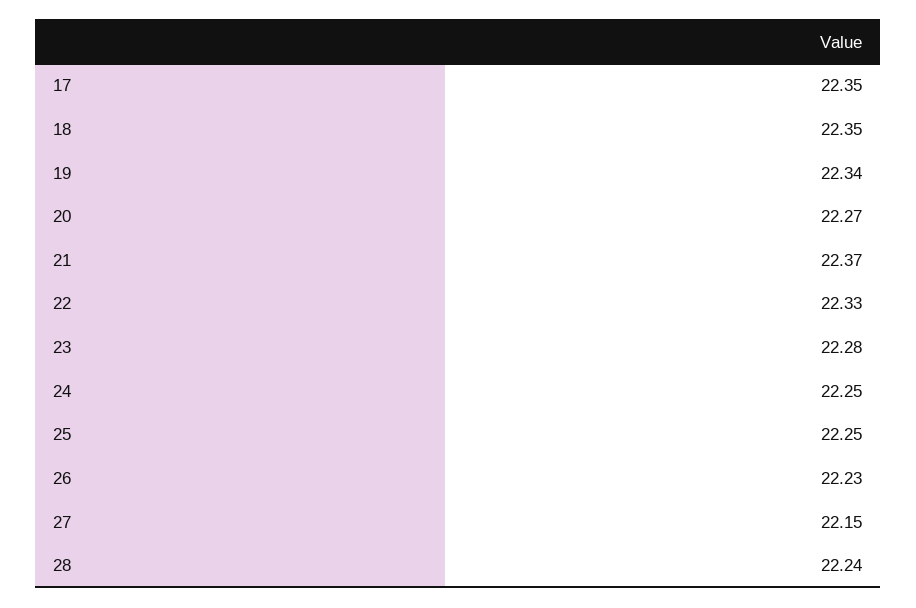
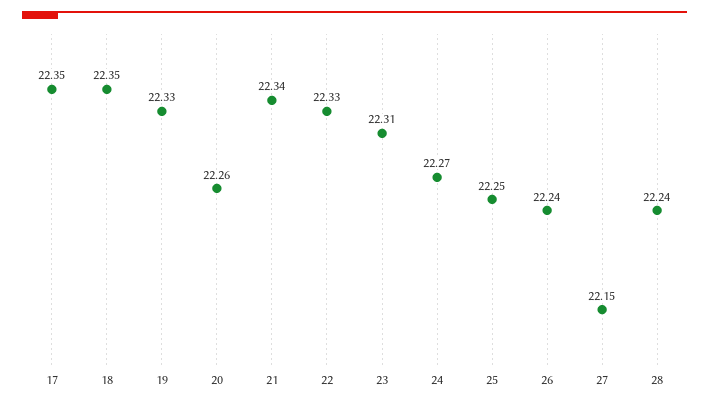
19: 22.34 -> 22.33
20: 22.27 -> 22.26
21: 22.37 -> 22.34
23: 22.28 -> 22.31
24: 22.25 -> 22.27
26: 22.23 -> 22.24

